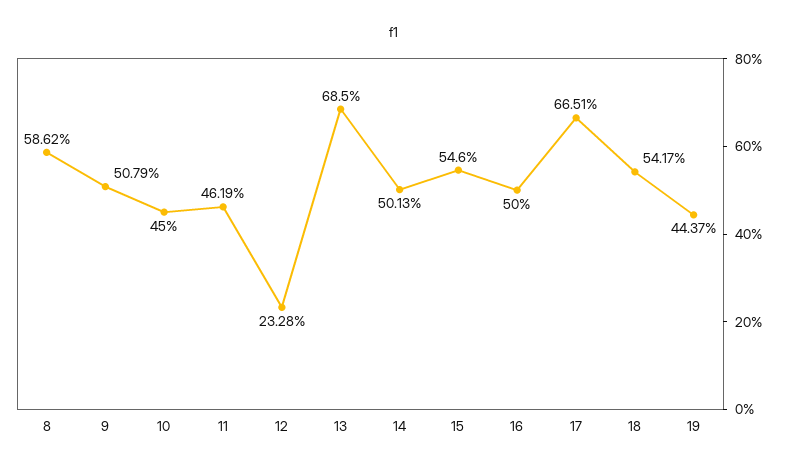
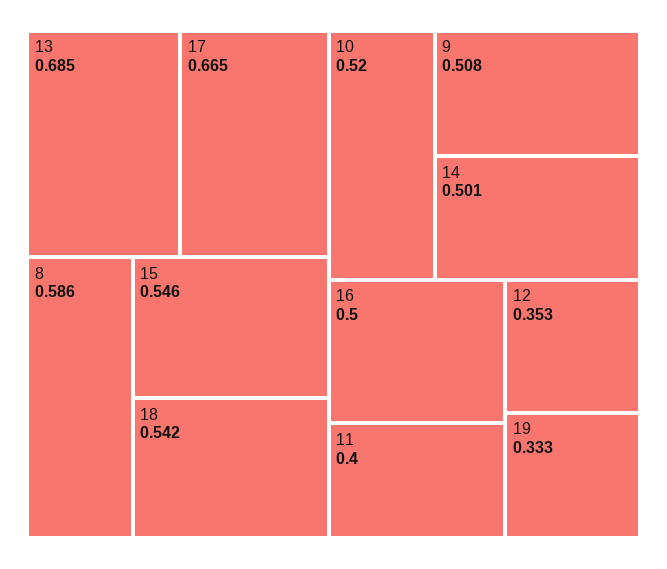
10: 0.45 -> 0.52
11: 0.4619 -> 0.4
12: 0.2328 -> 0.353
19: 0.4437 -> 0.333

